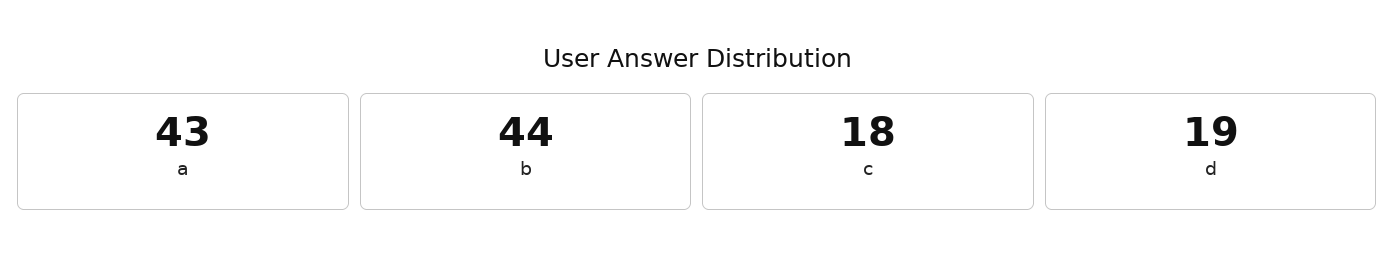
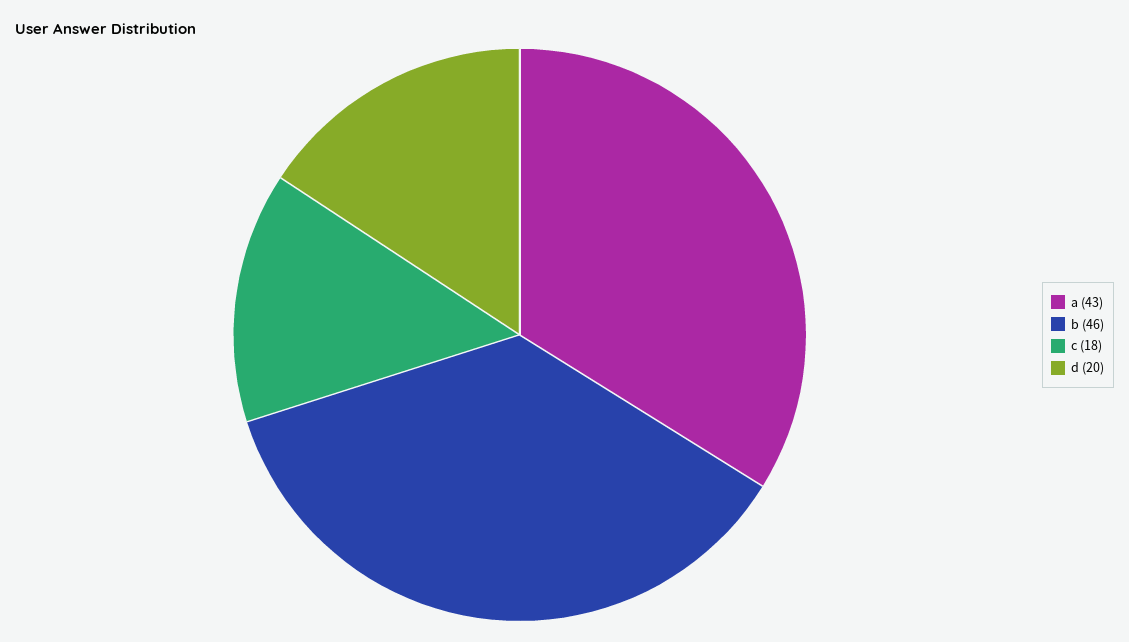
b: 44 -> 46
d: 19 -> 20

